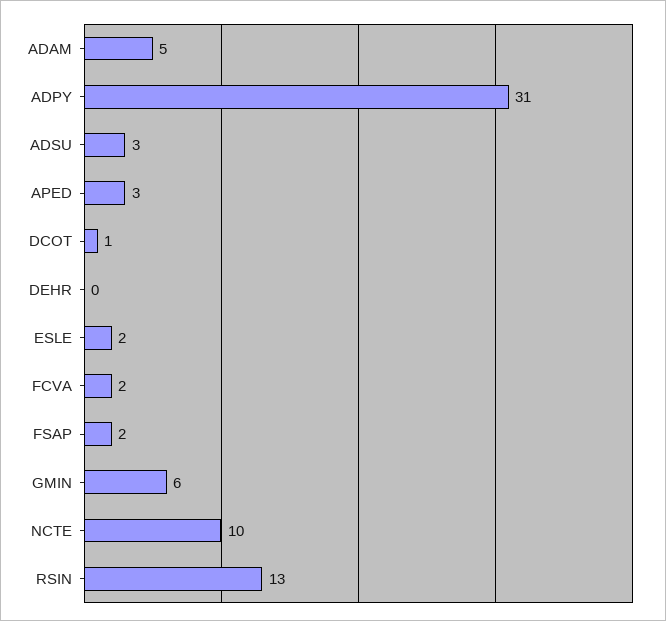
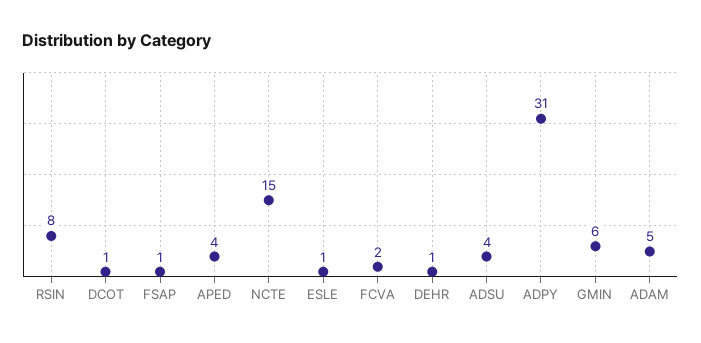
ADSU: 3 -> 4
APED: 3 -> 4
DEHR: 0 -> 1
ESLE: 2 -> 1
FSAP: 2 -> 1
NCTE: 10 -> 15
RSIN: 13 -> 8

